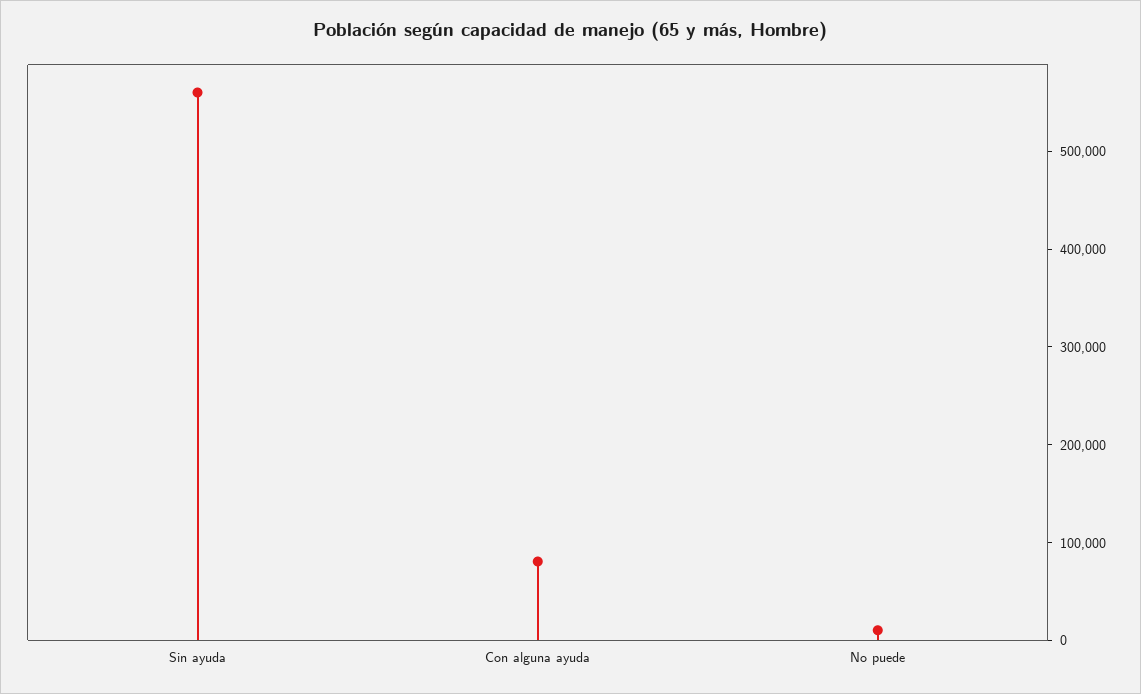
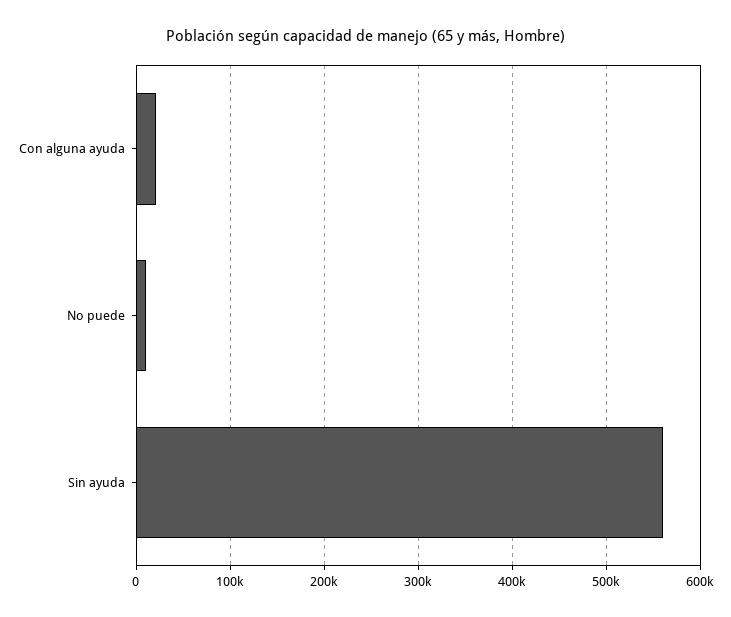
Con alguna ayuda: 80000 -> 20000

